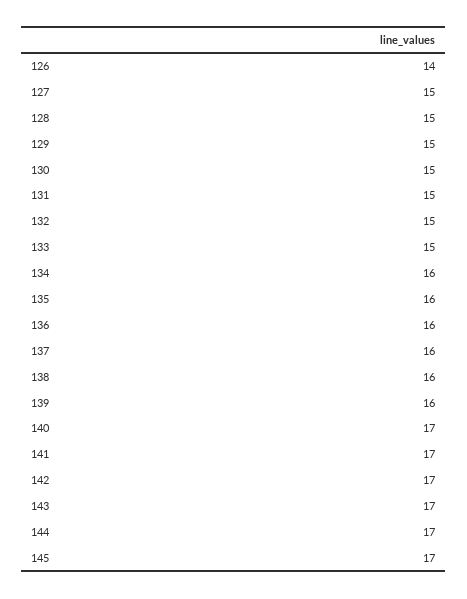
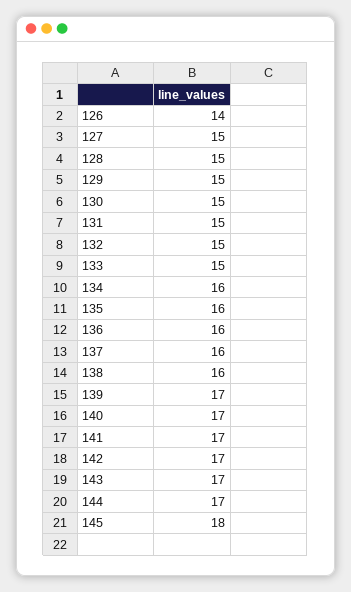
139: 16 -> 17
145: 17 -> 18

